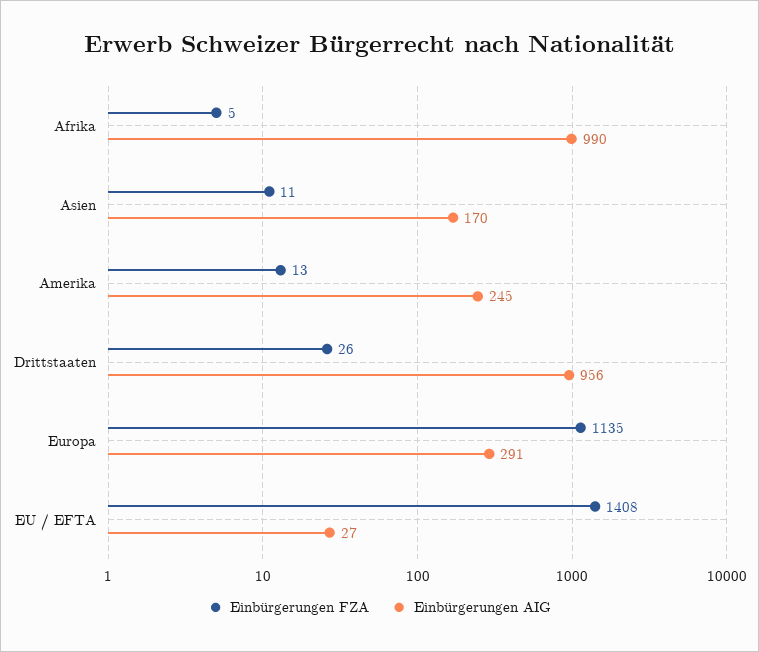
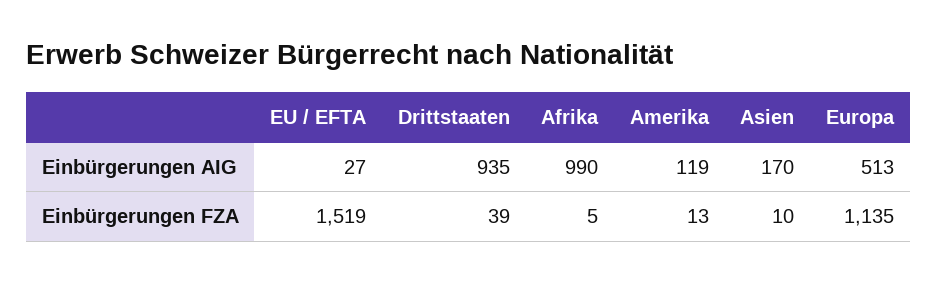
Einbürgerungen FZA, Asien: 11 -> 10
Einbürgerungen AIG, Amerika: 245 -> 119
Einbürgerungen FZA, Drittstaaten: 26 -> 39
Einbürgerungen AIG, Drittstaaten: 956 -> 935
Einbürgerungen AIG, Europa: 291 -> 513
Einbürgerungen FZA, EU / EFTA: 1408 -> 1519

